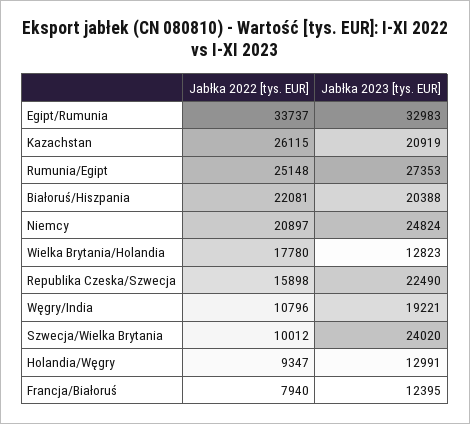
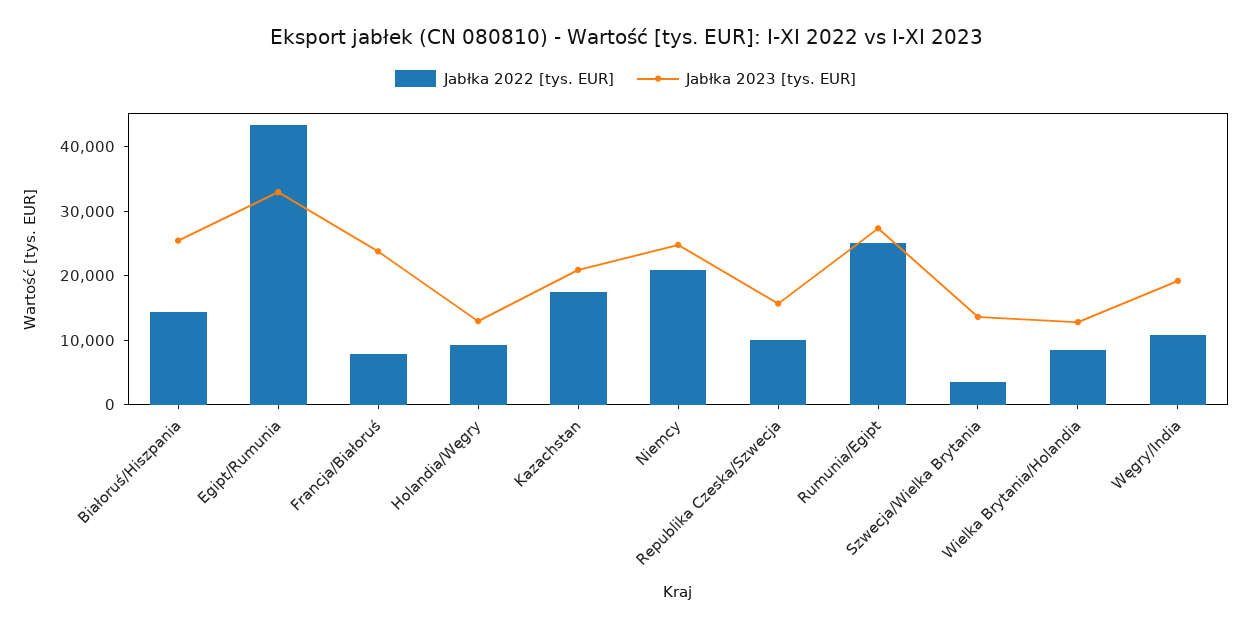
Jabłka 2022 [tys. EUR], Egipt/Rumunia: 33737 -> 44000
Jabłka 2022 [tys. EUR], Kazachstan: 26115 -> 18000
Jabłka 2022 [tys. EUR], Białoruś/Hiszpania: 22081 -> 14000
Jabłka 2023 [tys. EUR], Białoruś/Hiszpania: 20388 -> 26000
Jabłka 2022 [tys. EUR], Wielka Brytania/Holandia: 17780 -> 8000
Jabłka 2022 [tys. EUR], Republika Czeska/Szwecja: 15898 -> 10000
Jabłka 2023 [tys. EUR], Republika Czeska/Szwecja: 22490 -> 16000
Jabłka 2022 [tys. EUR], Szwecja/Wielka Brytania: 10012 -> 4000
Jabłka 2023 [tys. EUR], Szwecja/Wielka Brytania: 24020 -> 14000
Jabłka 2023 [tys. EUR], Francja/Białoruś: 12395 -> 24000

